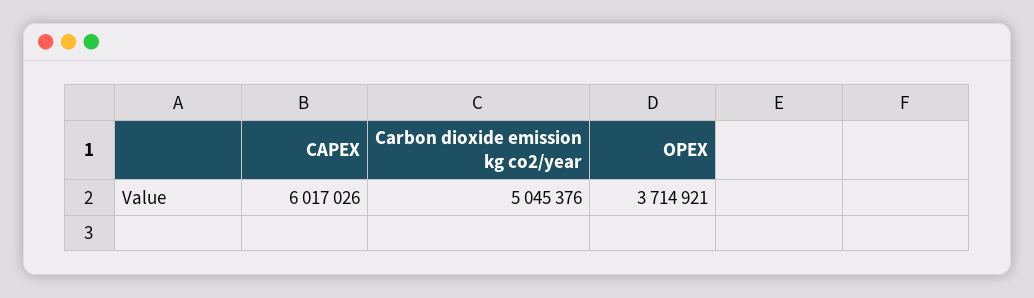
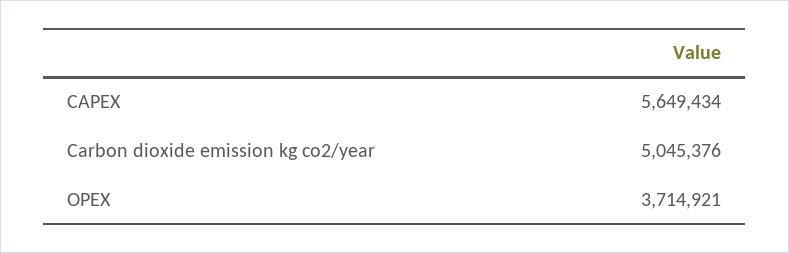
CAPEX: 6017026 -> 5649434

